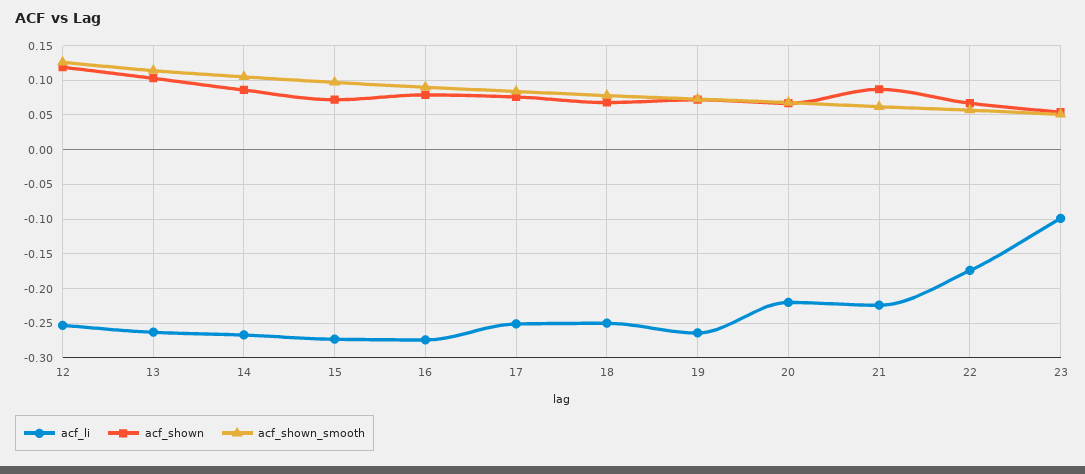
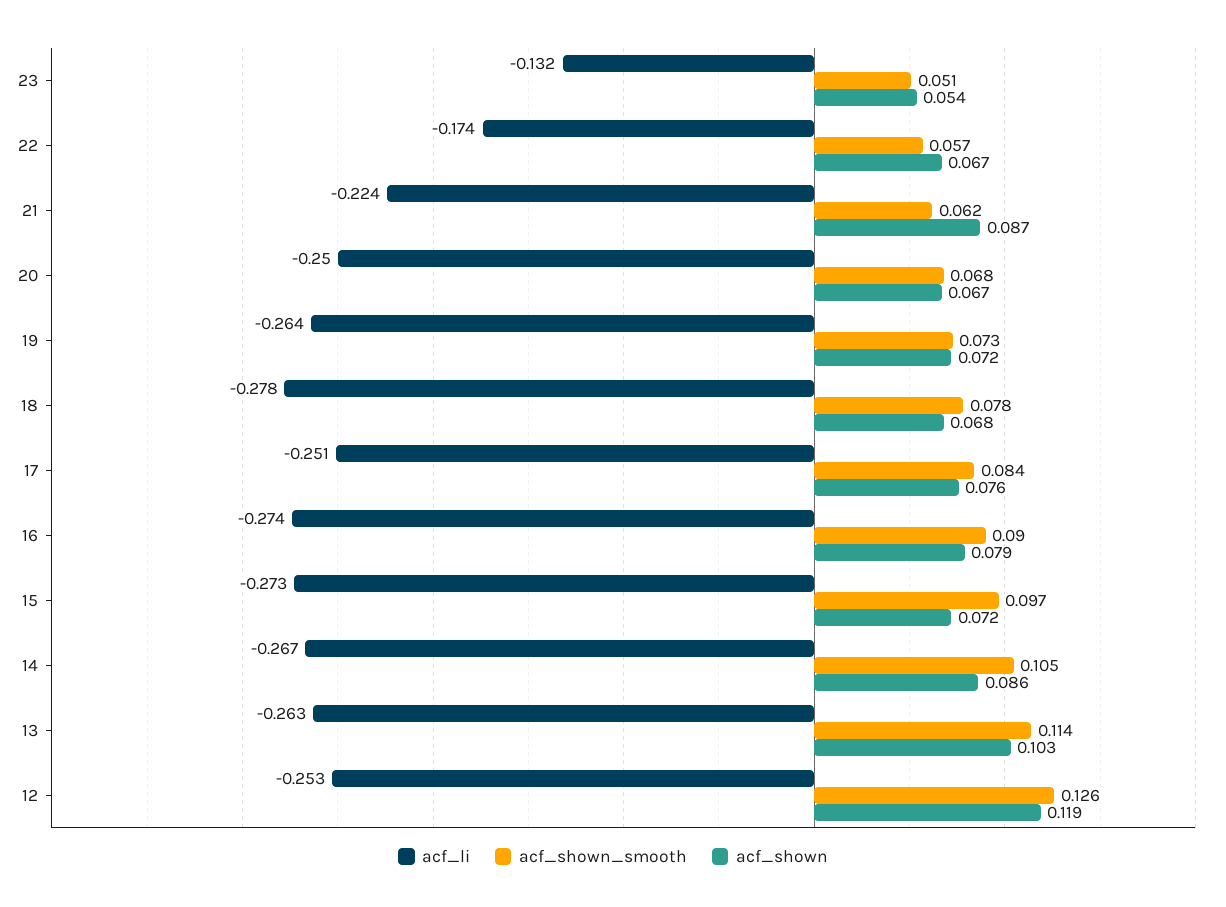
acf_li, 18: -0.25 -> -0.278
acf_li, 20: -0.22 -> -0.25
acf_li, 23: -0.1 -> -0.132

